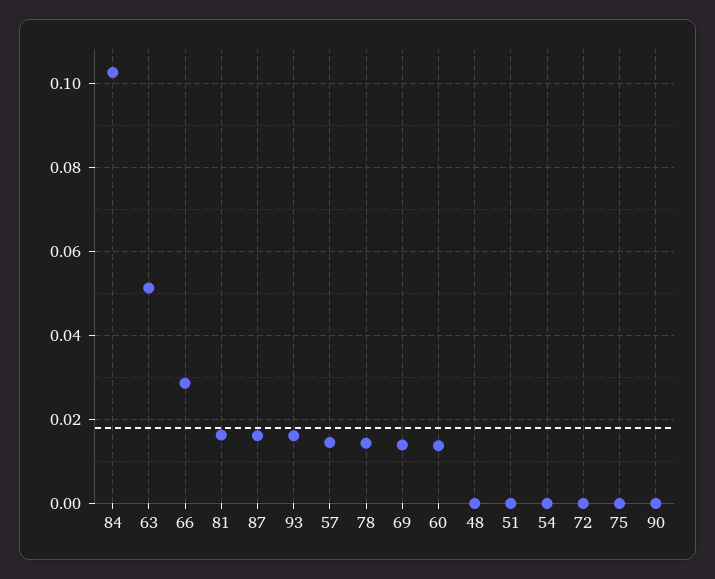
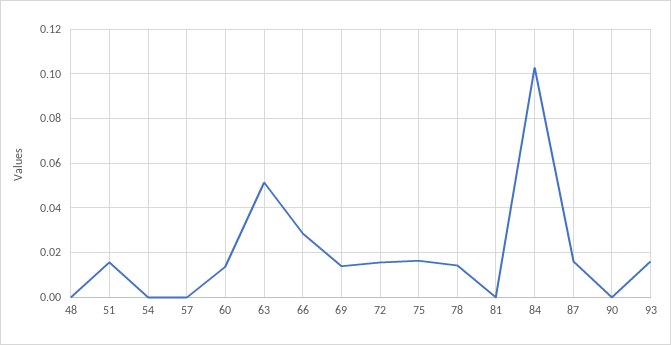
81: 0.016 -> 0
57: 0.014 -> 0
51: 0 -> 0.015
72: 0 -> 0.015
75: 0 -> 0.015

